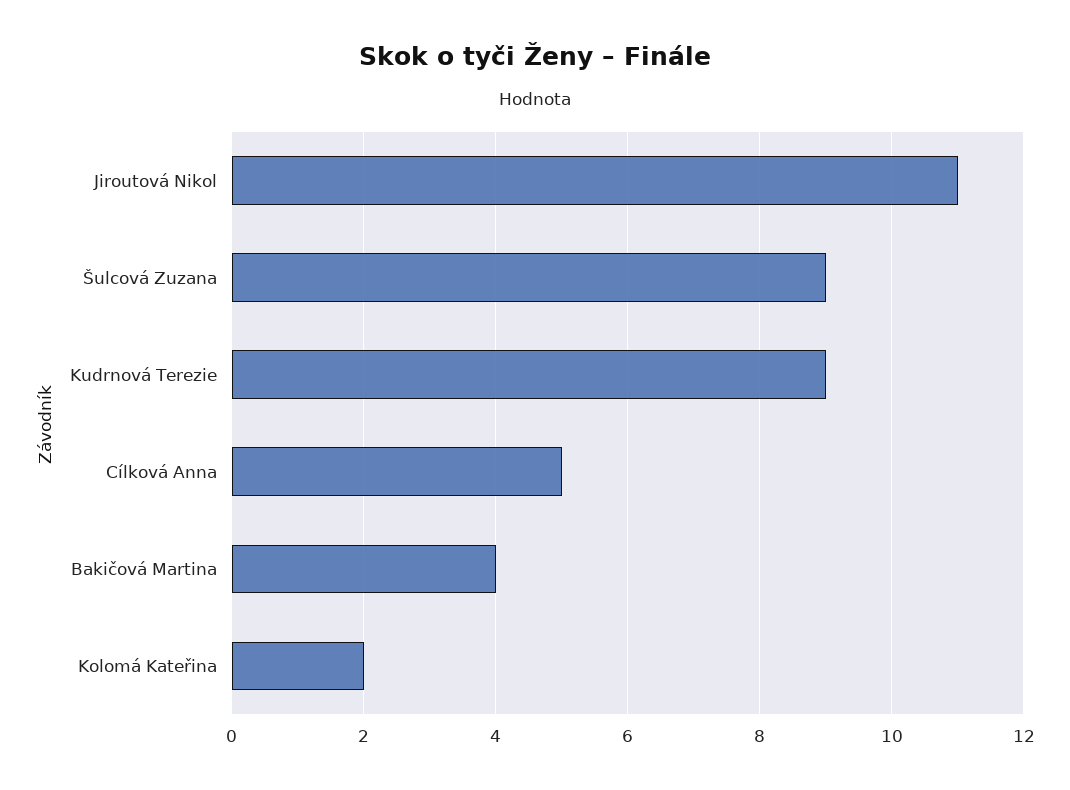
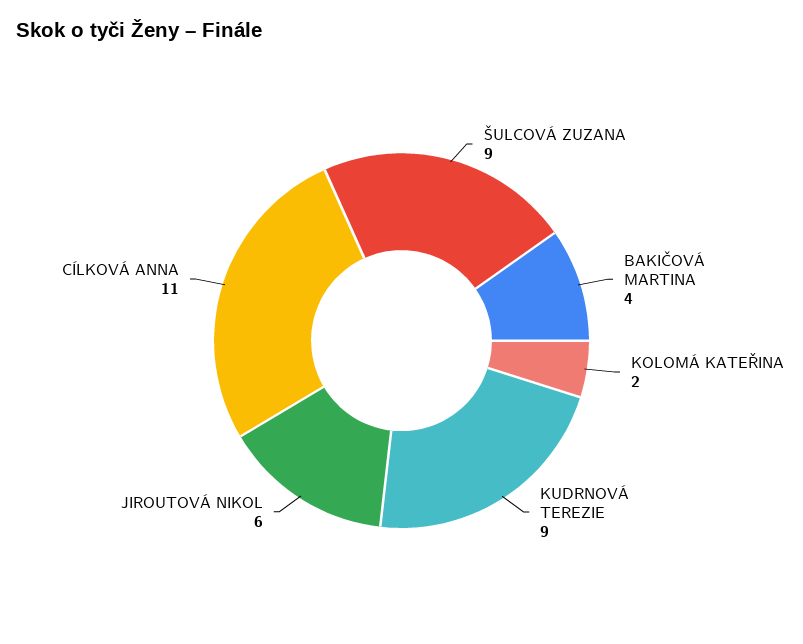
Jiroutová Nikol: 11 -> 6
Cílková Anna: 5 -> 11

